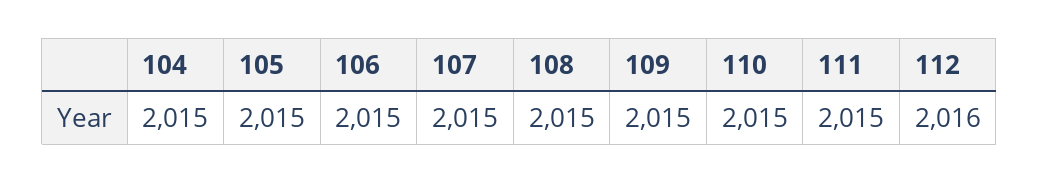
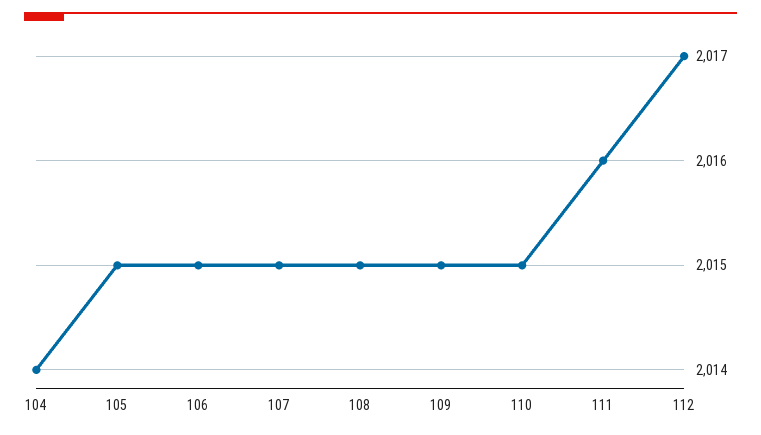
104: 2015 -> 2014
111: 2015 -> 2016
112: 2016 -> 2017

